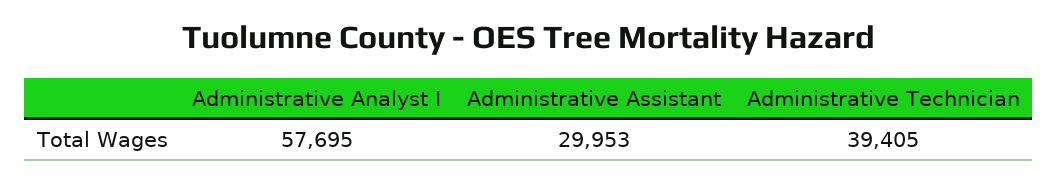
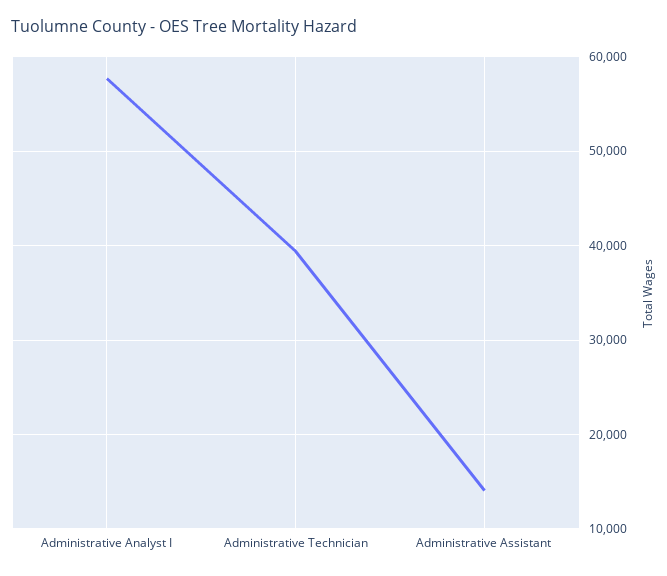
Administrative Assistant: 29953 -> 14000

